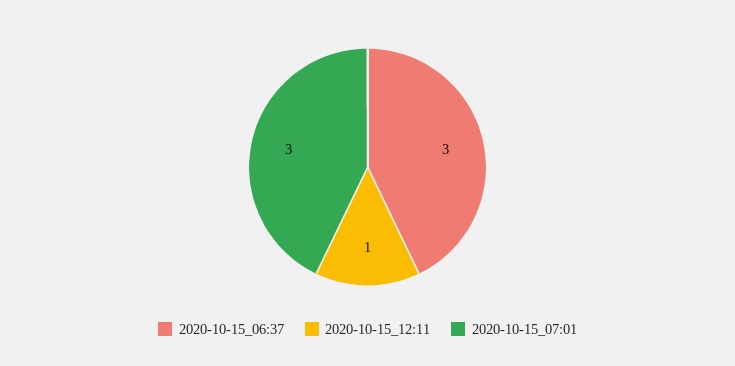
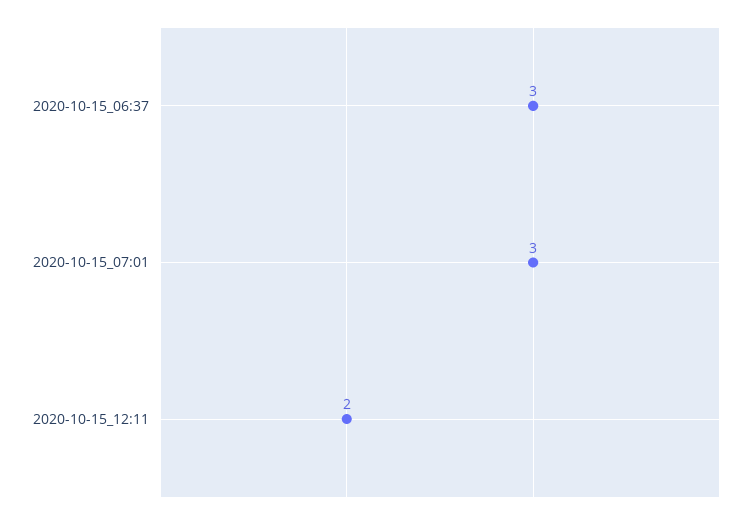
2020-10-15_12:11: 1 -> 2

